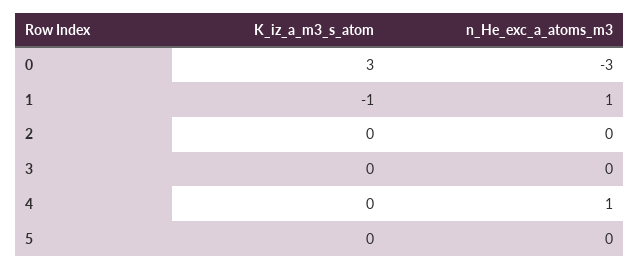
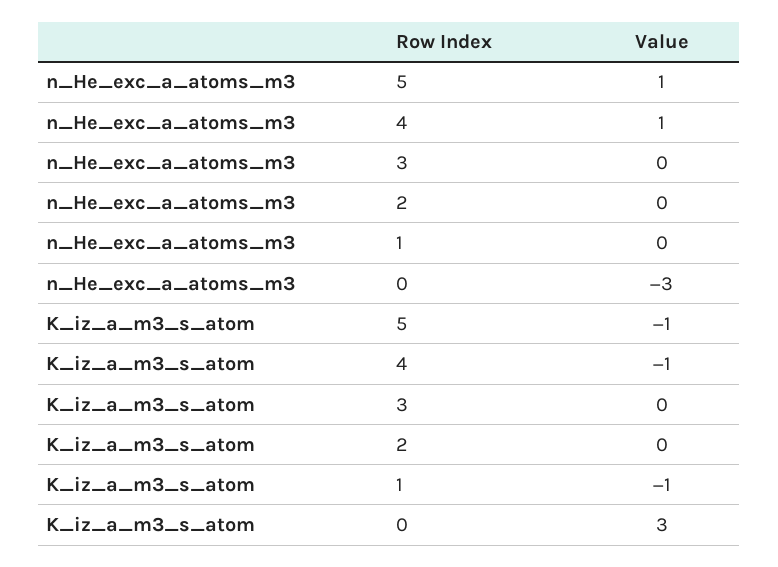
n_He_exc_a_atoms_m3, 1: 1 -> 0
K_iz_a_m3_s_atom, 4: 0 -> -1
K_iz_a_m3_s_atom, 5: 0 -> -1
n_He_exc_a_atoms_m3, 5: 0 -> 1

